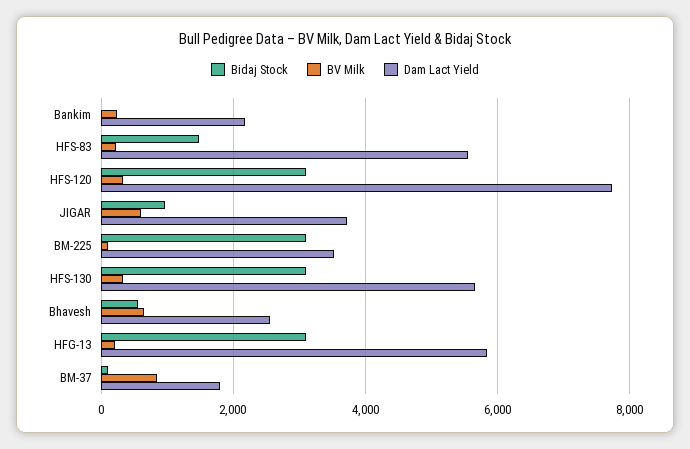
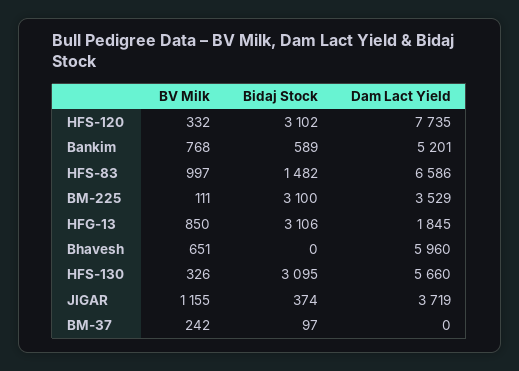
Bidaj Stock, Bankim: 0 -> 589
BV Milk, Bankim: 200 -> 768
Dam Lact Yield, Bankim: 2200 -> 5201
BV Milk, HFS-83: 200 -> 997
Dam Lact Yield, HFS-83: 5600 -> 6586
Bidaj Stock, JIGAR: 1000 -> 374
BV Milk, JIGAR: 600 -> 1155
Bidaj Stock, Bhavesh: 600 -> 0
Dam Lact Yield, Bhavesh: 2600 -> 5960
BV Milk, HFG-13: 200 -> 850
Dam Lact Yield, HFG-13: 5800 -> 1845
BV Milk, BM-37: 800 -> 242
Dam Lact Yield, BM-37: 1800 -> 0

